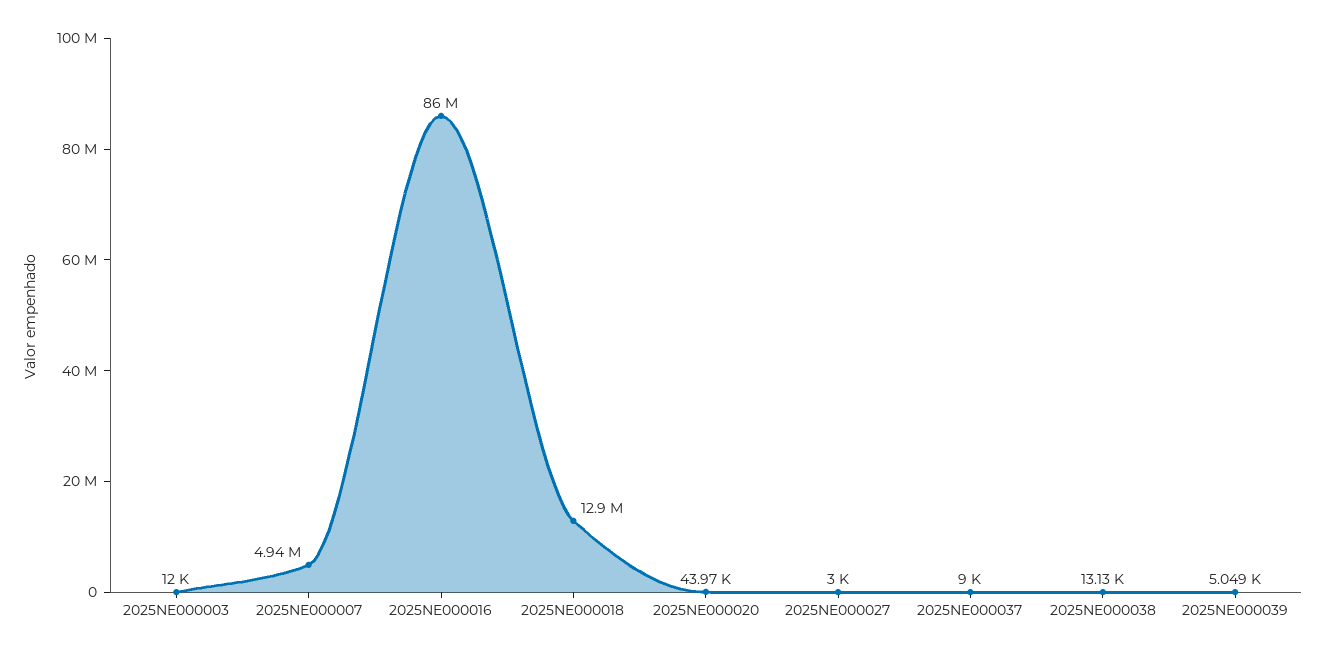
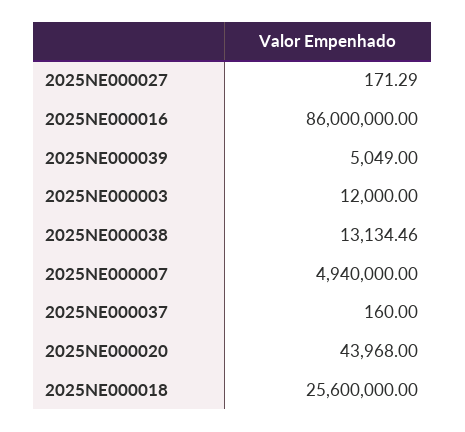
2025NE000018: 12900000 -> 25600000
2025NE000027: 3000 -> 171.29
2025NE000037: 9000 -> 160

